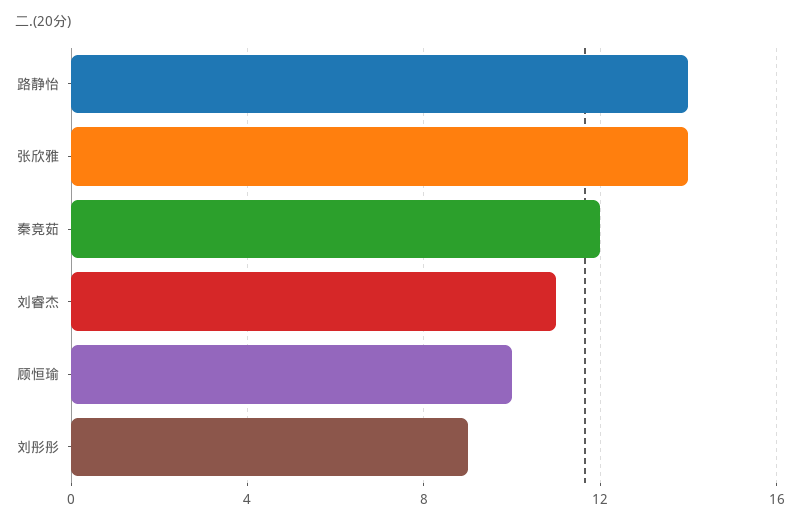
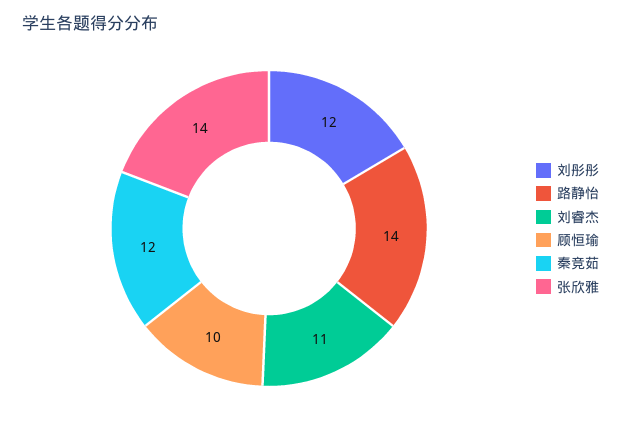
刘彤彤: 9 -> 12

